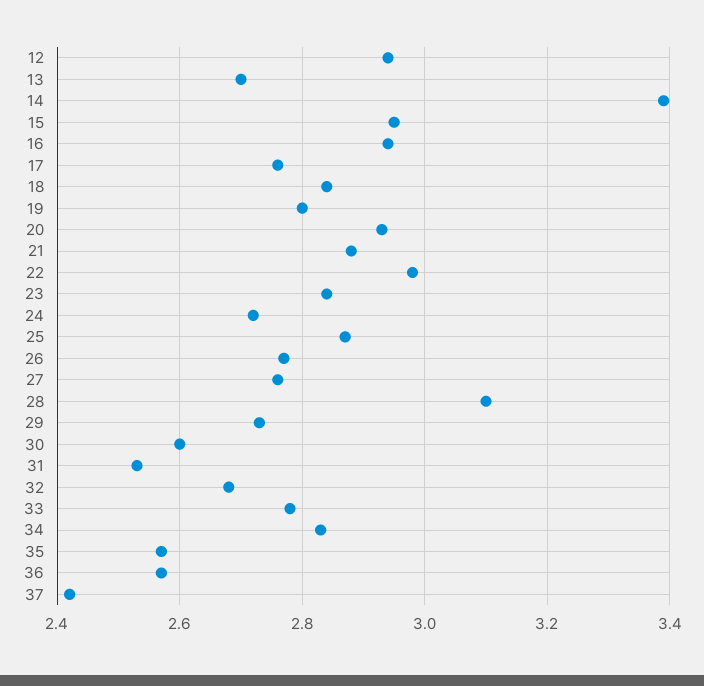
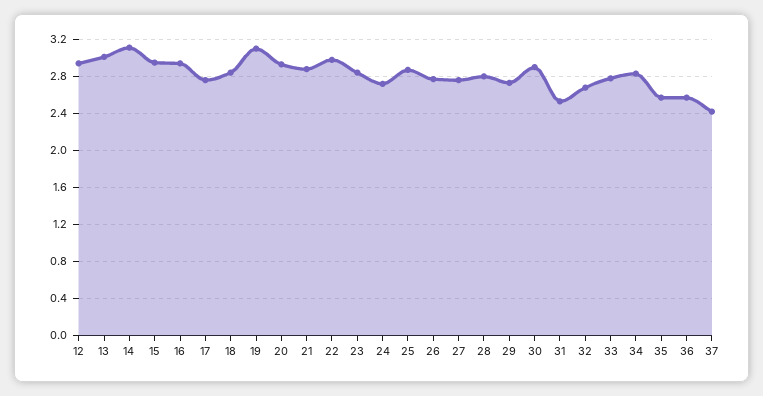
13: 2.7 -> 3
14: 3.4 -> 3.1
19: 2.8 -> 3.1
28: 3.1 -> 2.8
30: 2.6 -> 2.9

